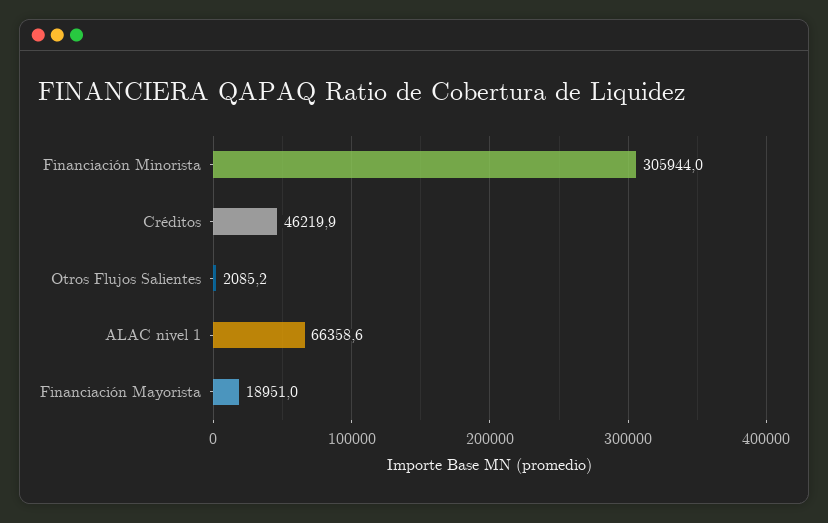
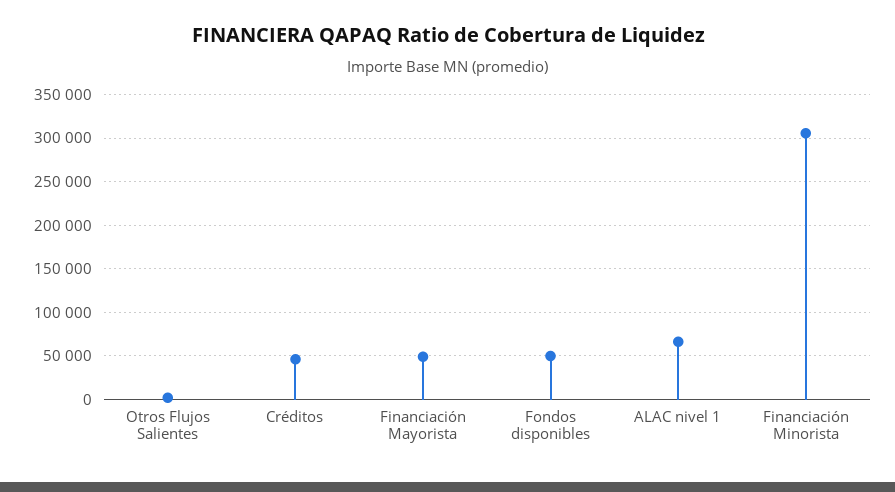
Financiación Mayorista: 18951 -> 50000
Fondos disponibles: none -> 50000

